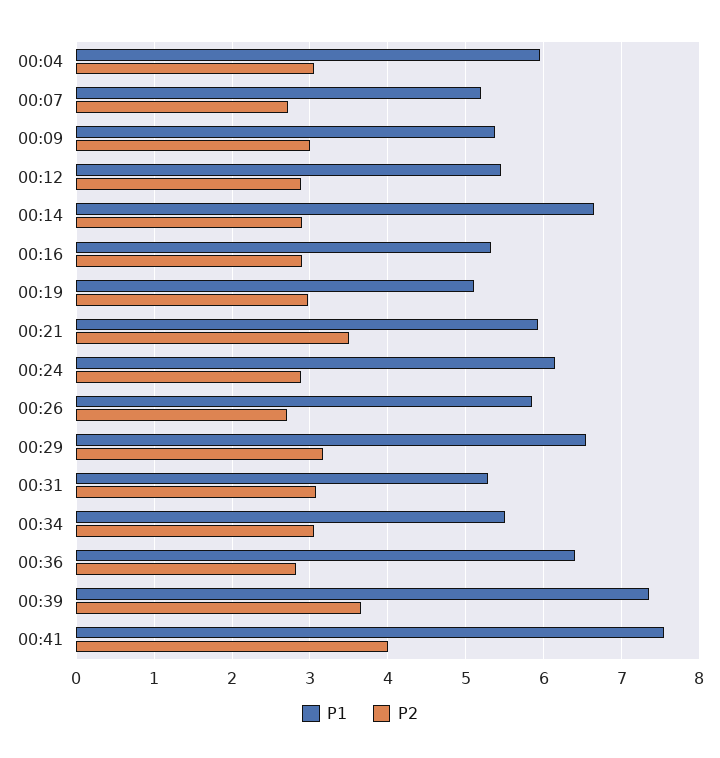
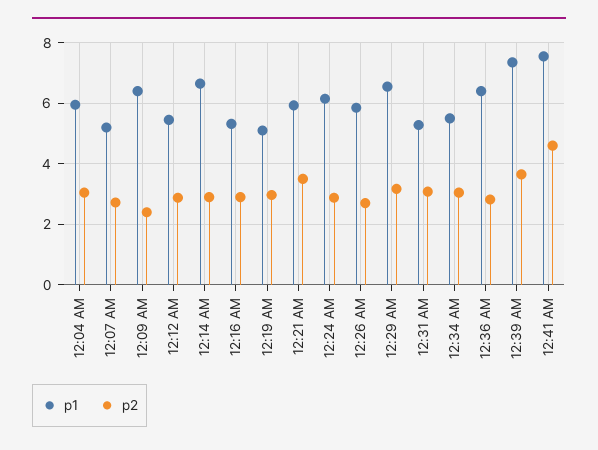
P1, 00:09: 5.4 -> 6.4
P2, 00:09: 3 -> 2.4
P2, 00:41: 4 -> 4.6

